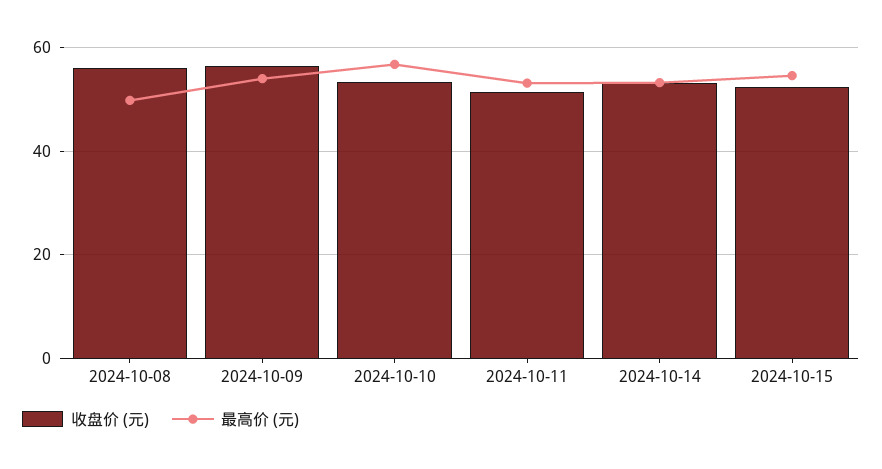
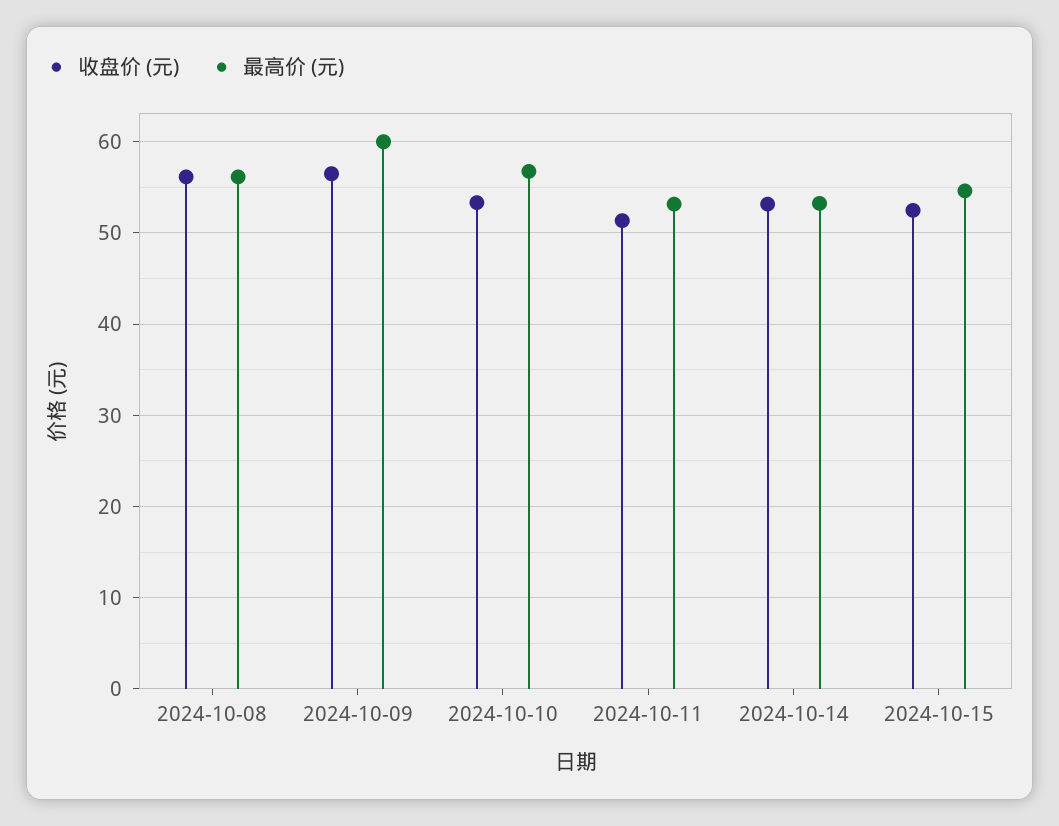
最高价 (元), 2024-10-08: 50 -> 56
最高价 (元), 2024-10-09: 54 -> 60

